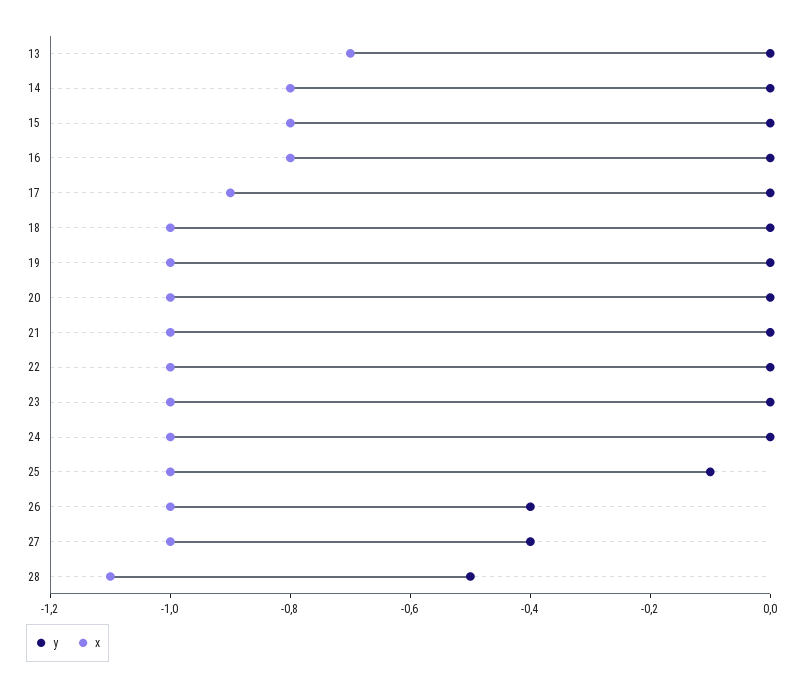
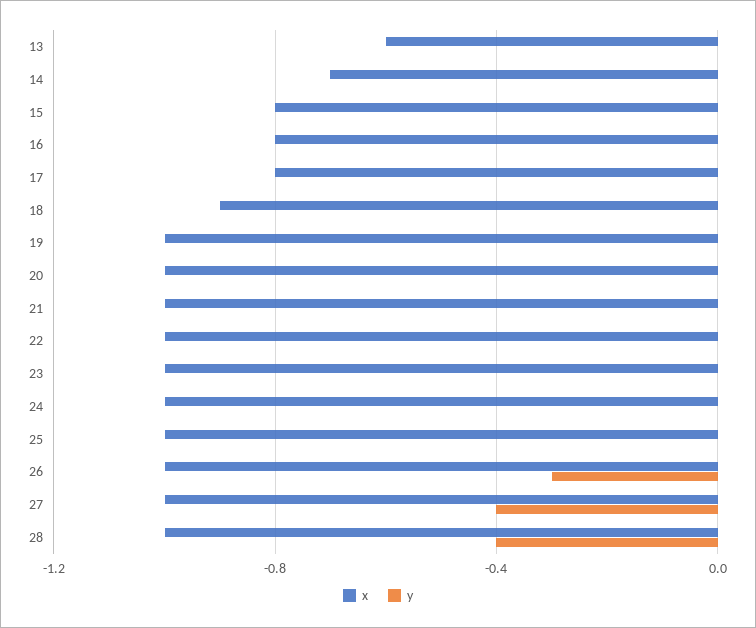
x, 13: -0.7 -> -0.6
x, 14: -0.8 -> -0.7
x, 17: -0.9 -> -0.8
x, 18: -1 -> -0.9
y, 25: -0.1 -> 0
y, 26: -0.4 -> -0.3
y, 28: -0.5 -> -0.4
x, 28: -1.1 -> -1

